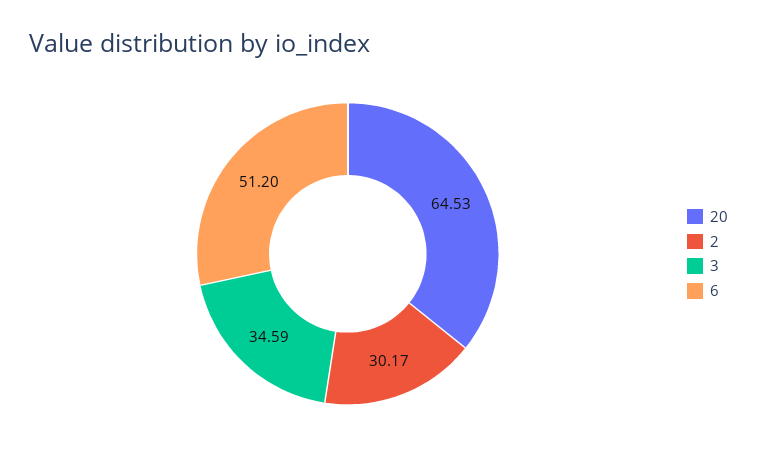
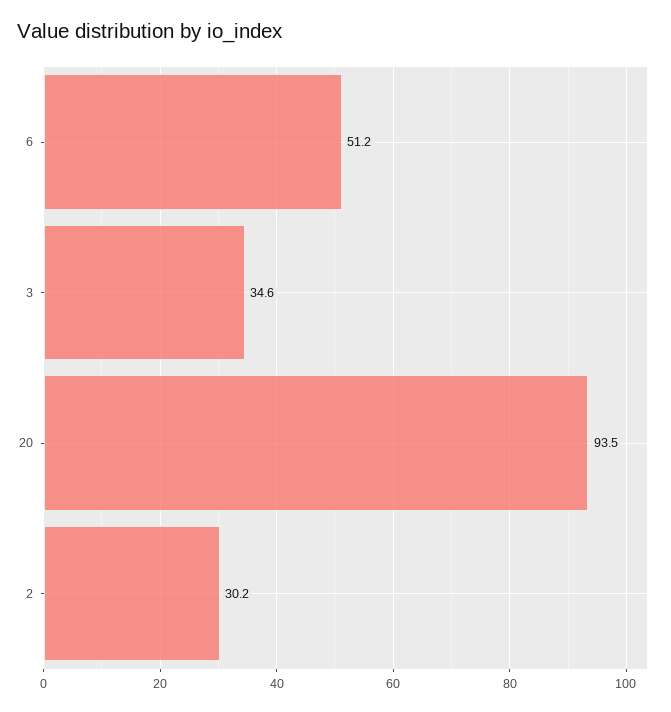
20: 64.53 -> 93.5

